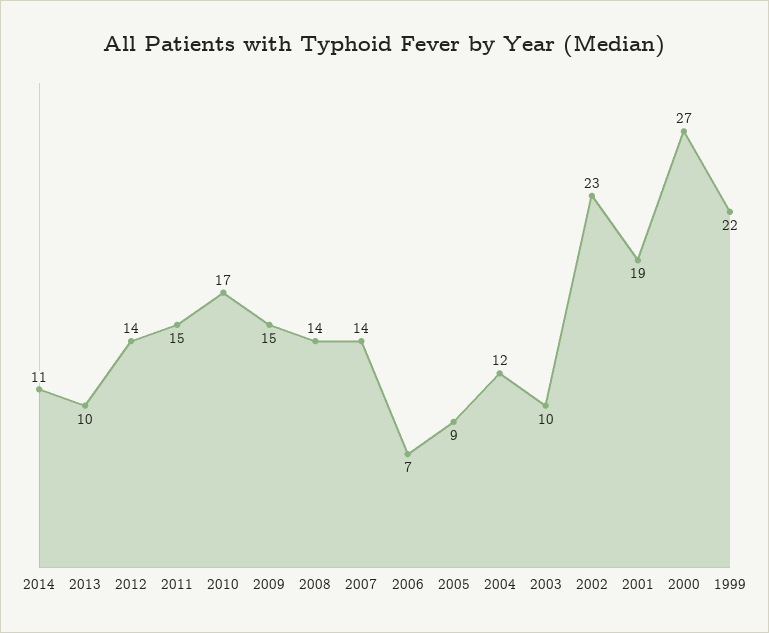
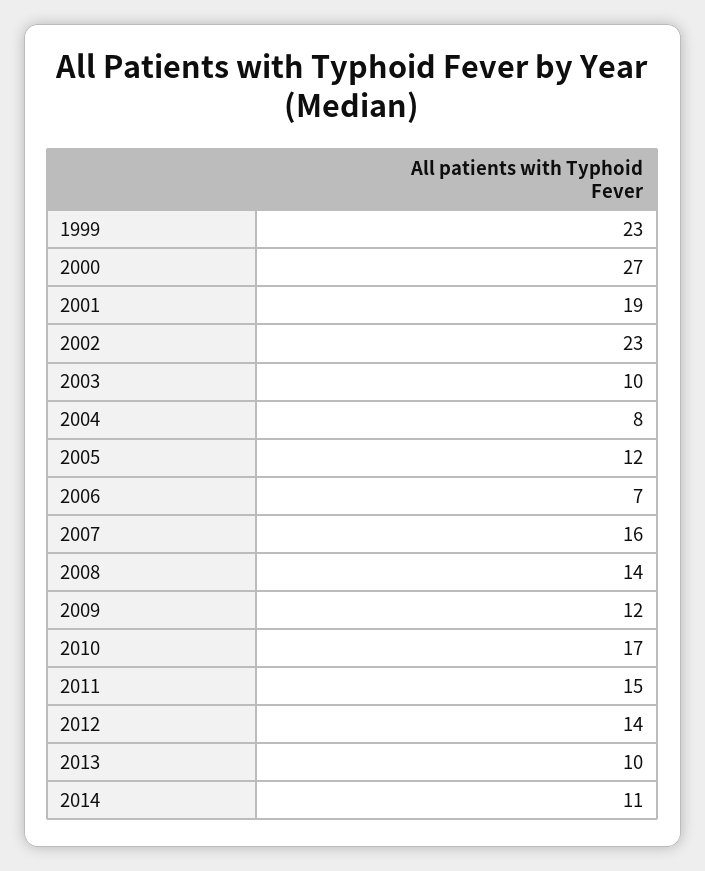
2009: 15 -> 12
2007: 14 -> 16
2005: 9 -> 12
2004: 12 -> 8
1999: 22 -> 23

